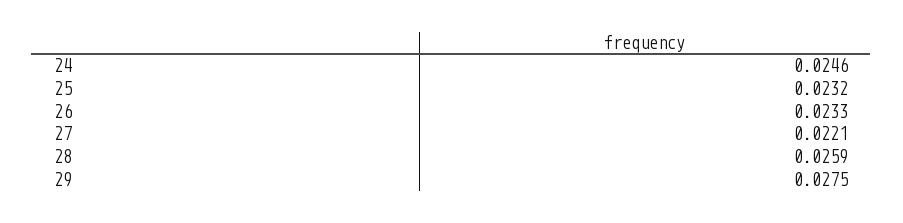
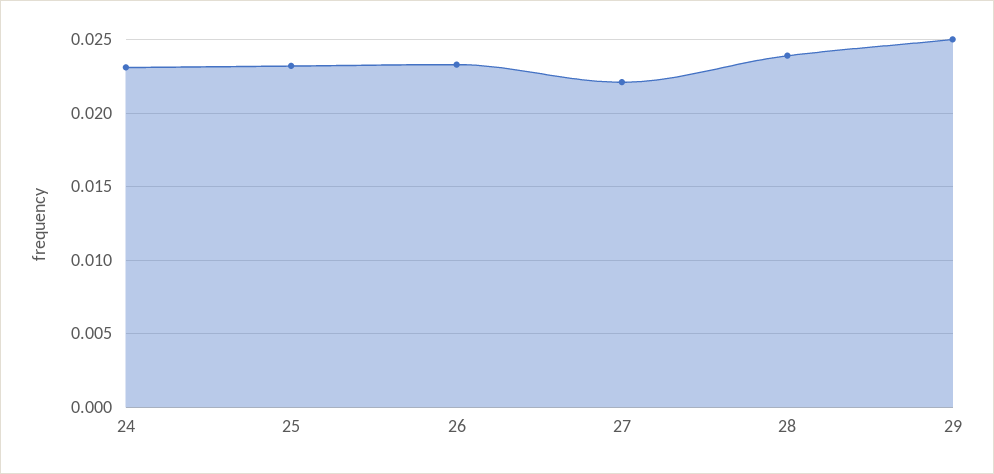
24: 0.0246 -> 0.023
28: 0.0259 -> 0.024
29: 0.0275 -> 0.025

